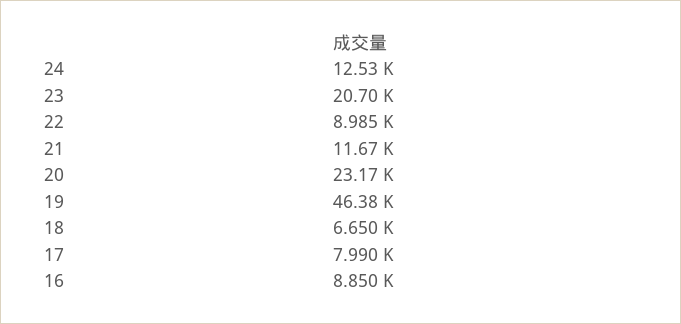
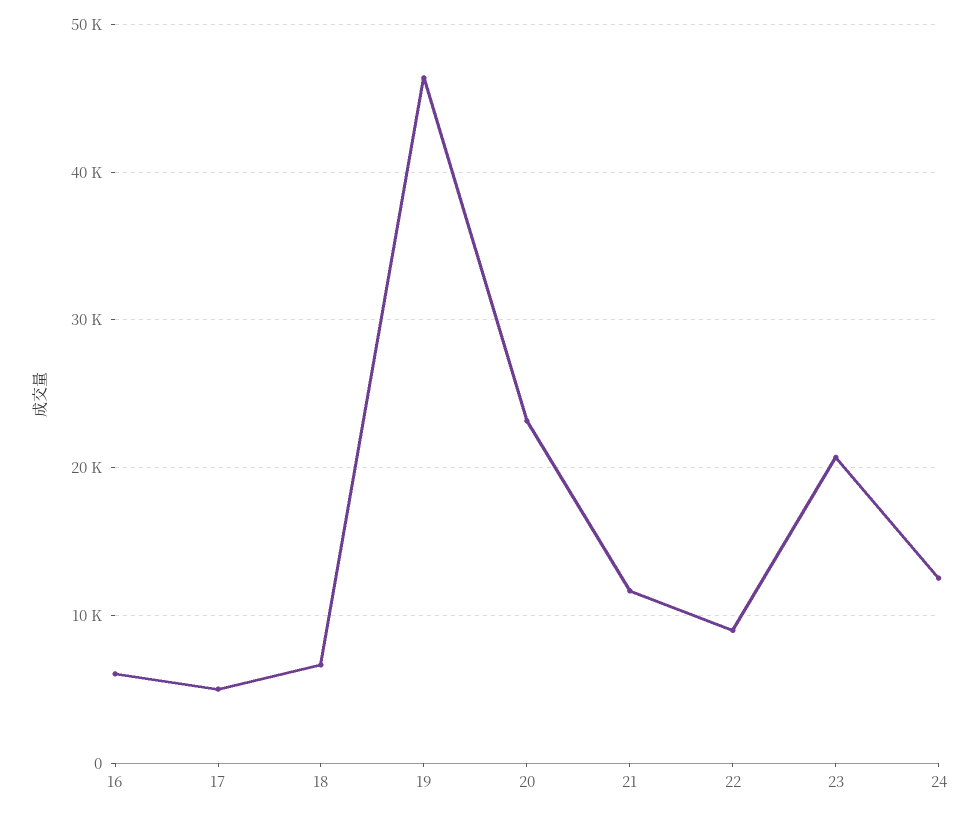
17: 7990 -> 5000
16: 8850 -> 6000

